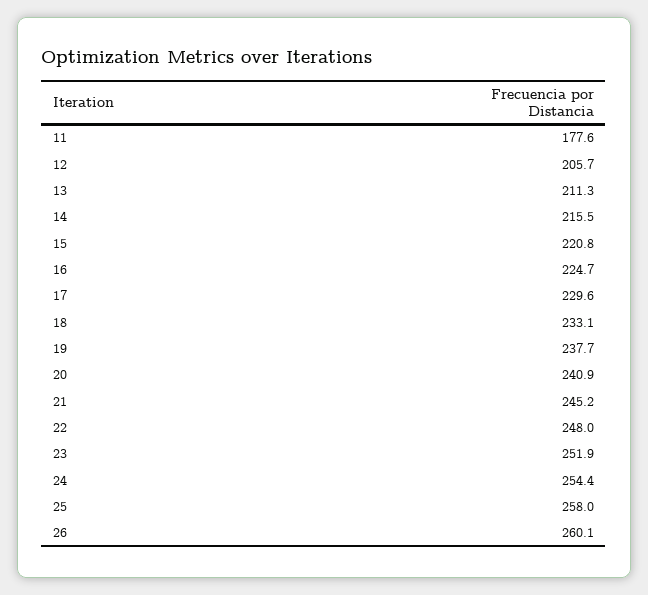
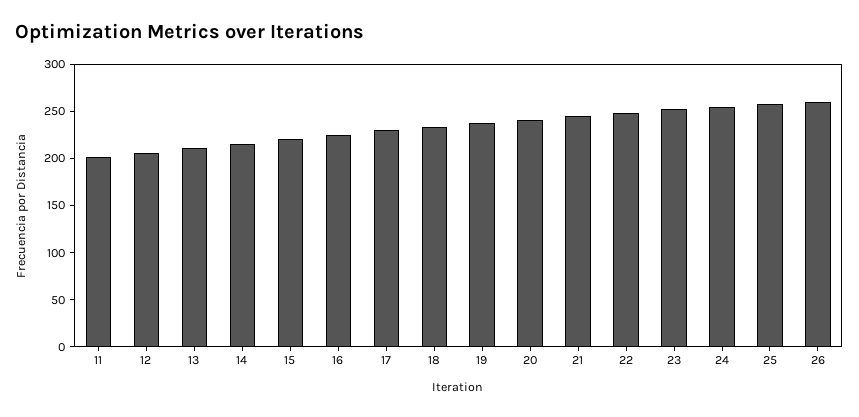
11: 177.6 -> 200

